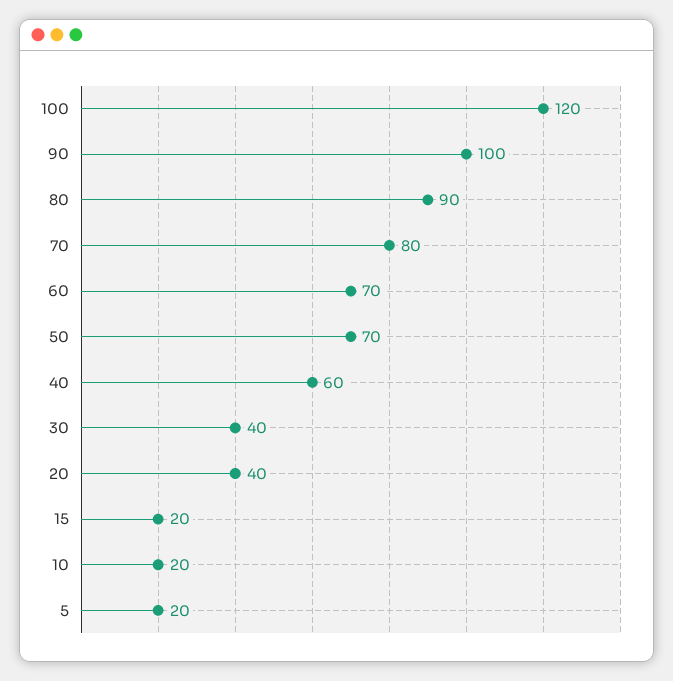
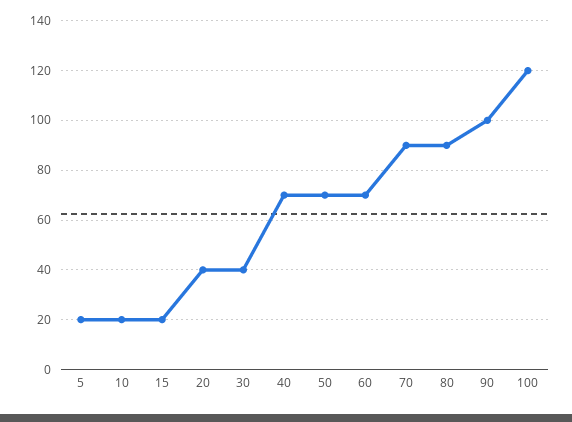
70: 80 -> 90
40: 60 -> 70

